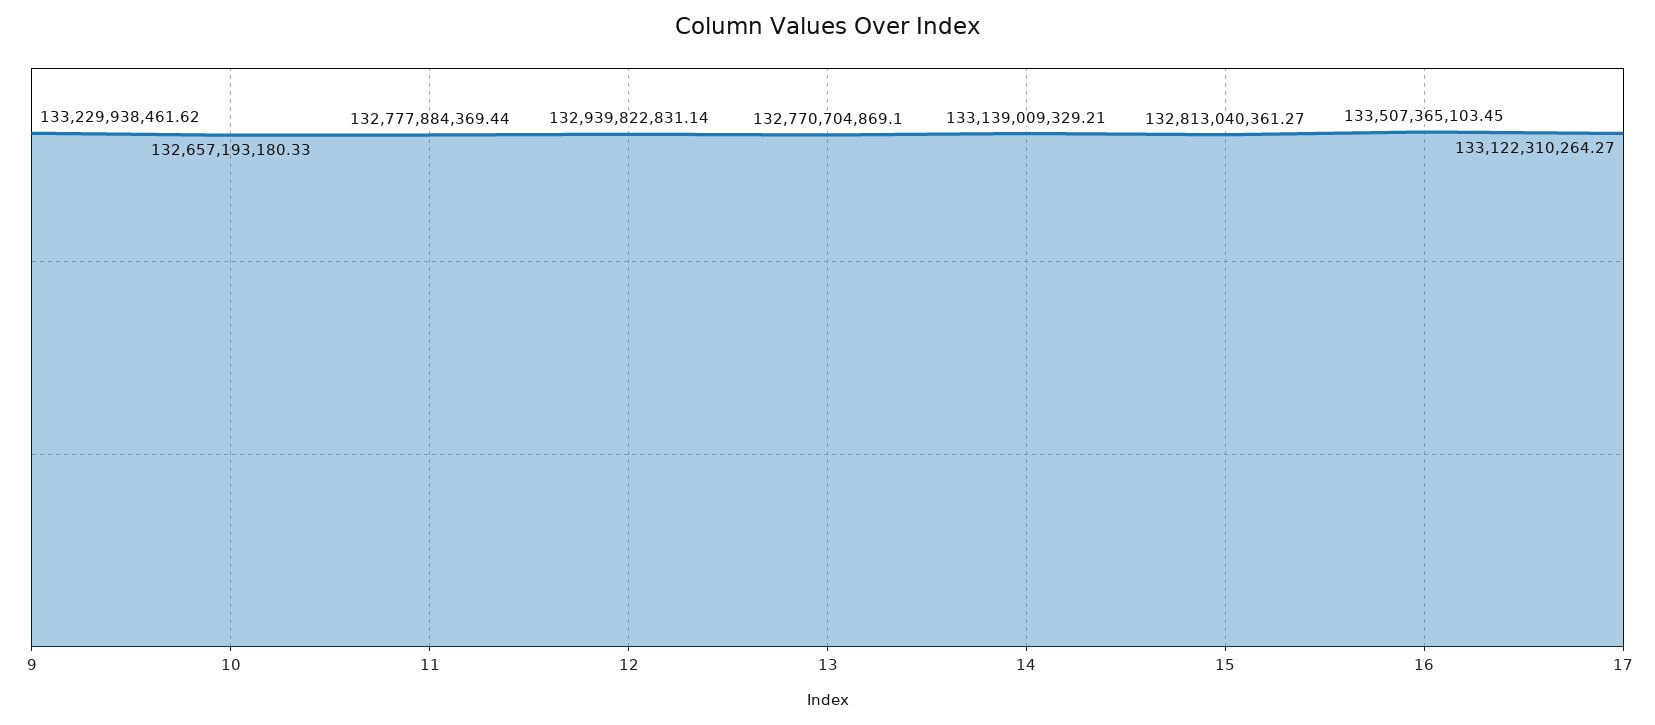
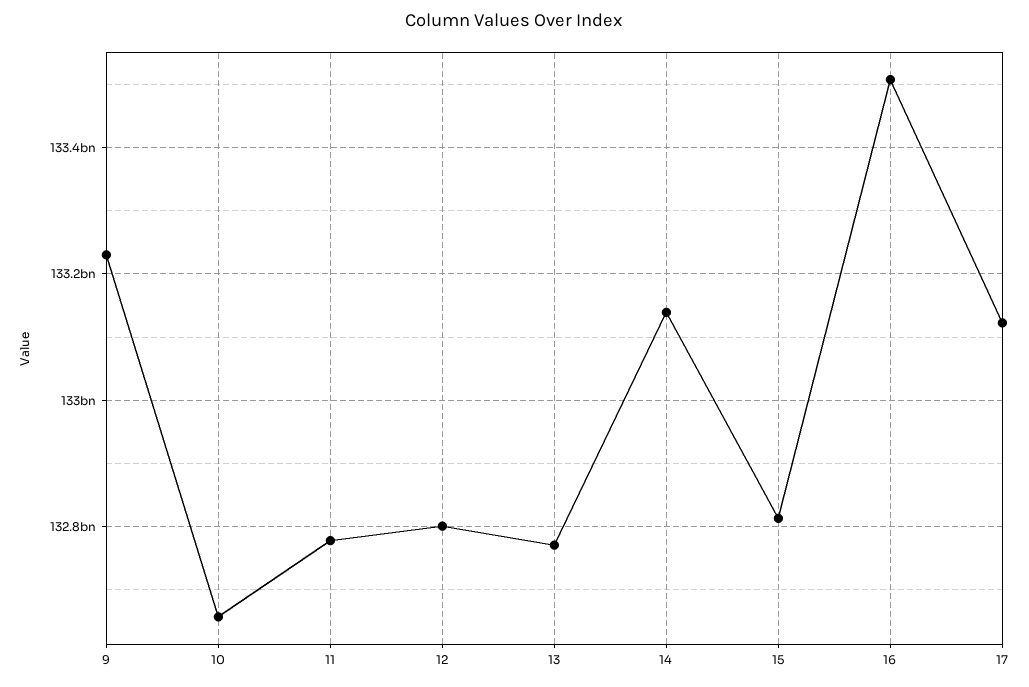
12: 132939822831.14 -> 132800000000

